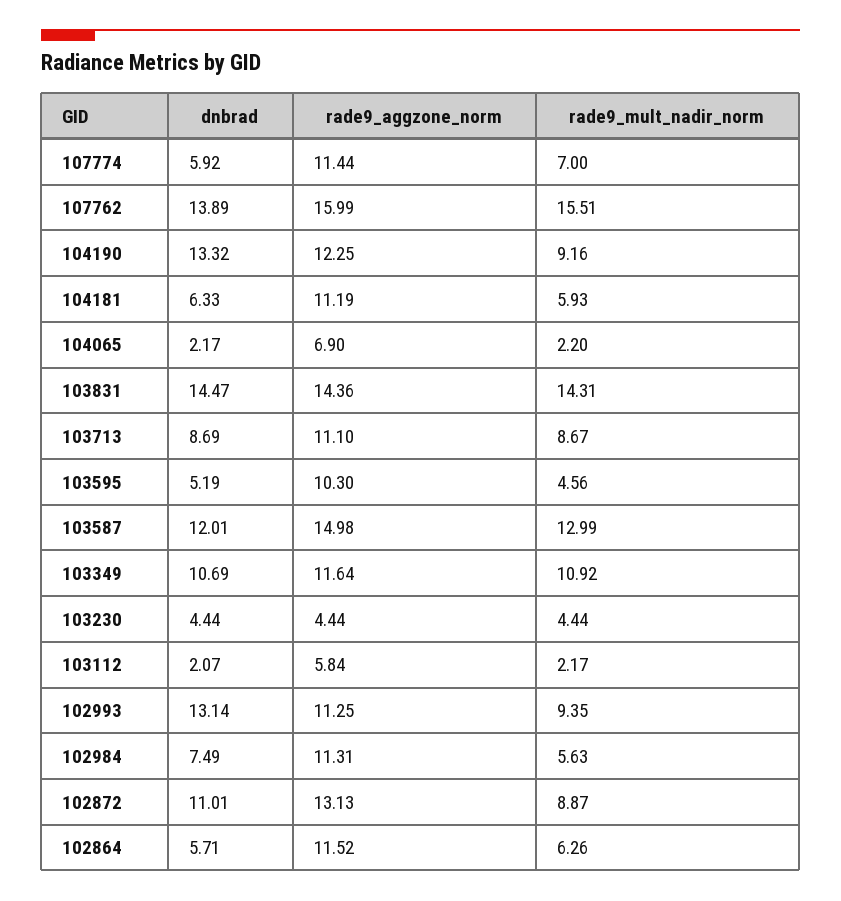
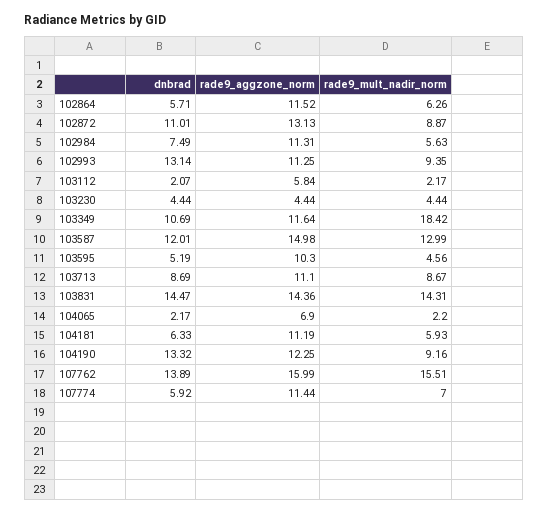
rade9_mult_nadir_norm, 103349: 10.92 -> 18.42

